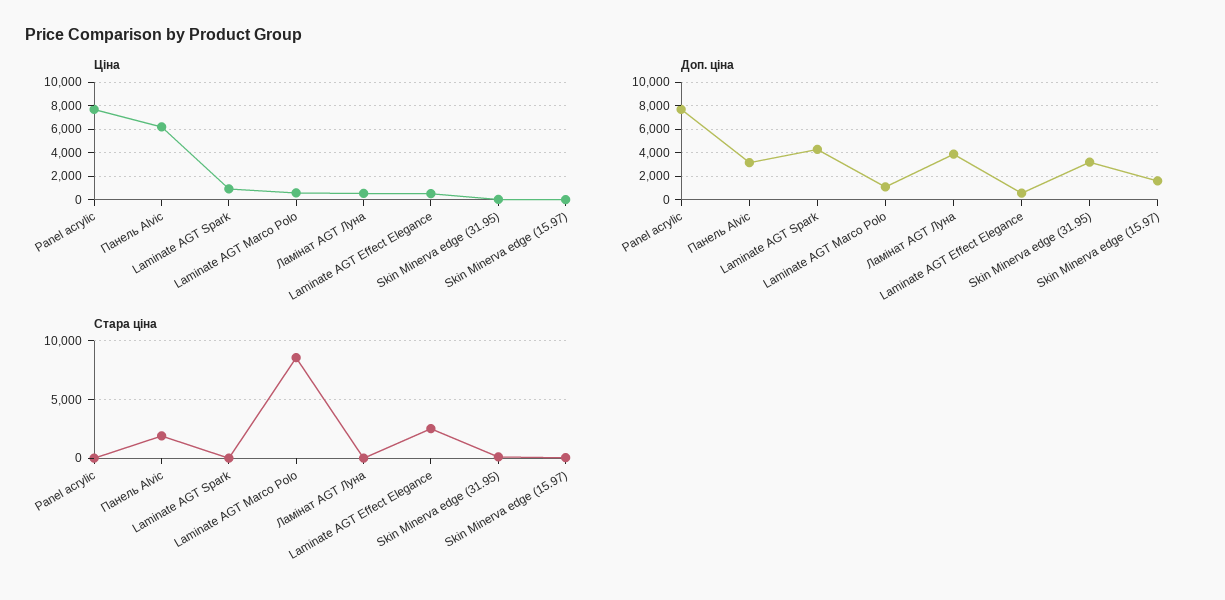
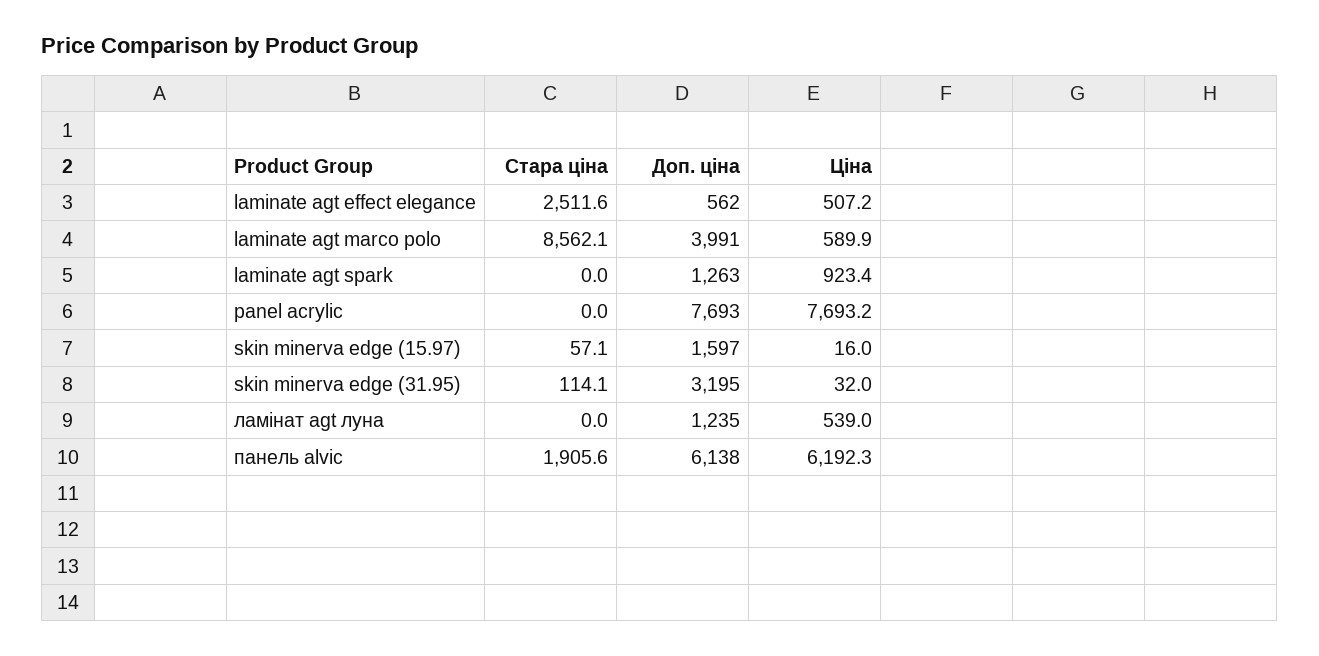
Доп. ціна, Панель Alvic: 3000 -> 6138
Доп. ціна, Laminate AGT Spark: 4000 -> 1263
Доп. ціна, Laminate AGT Marco Polo: 1000 -> 3991
Доп. ціна, Ламінат AGT Луна: 4000 -> 1235

